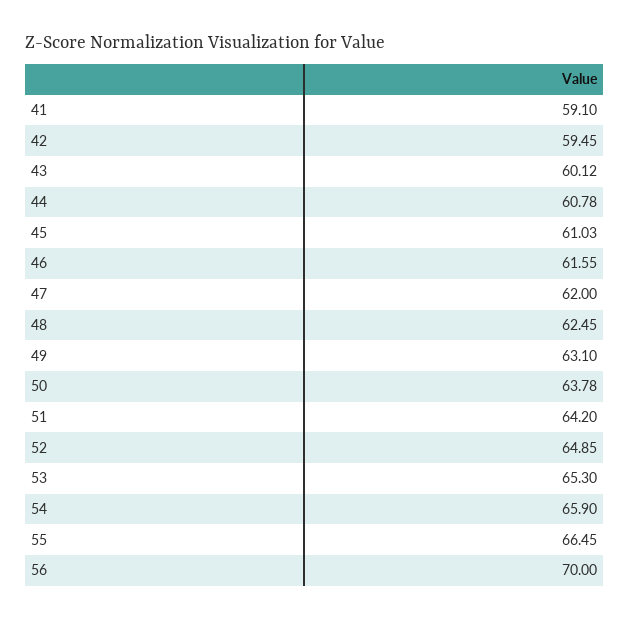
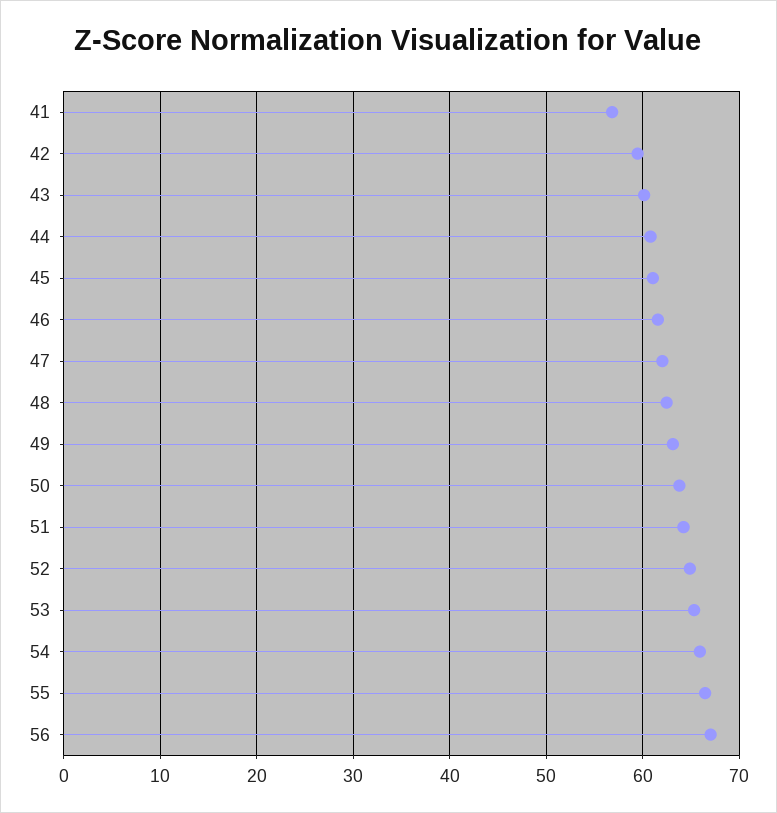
41: 59.1 -> 57
56: 70 -> 67

